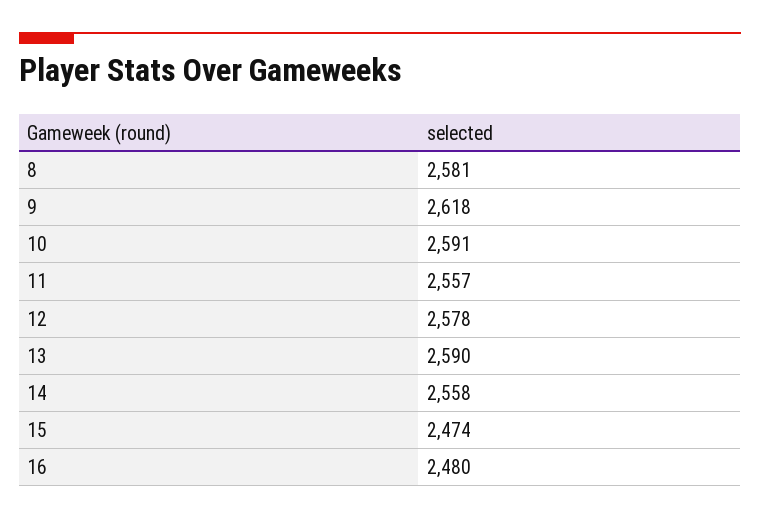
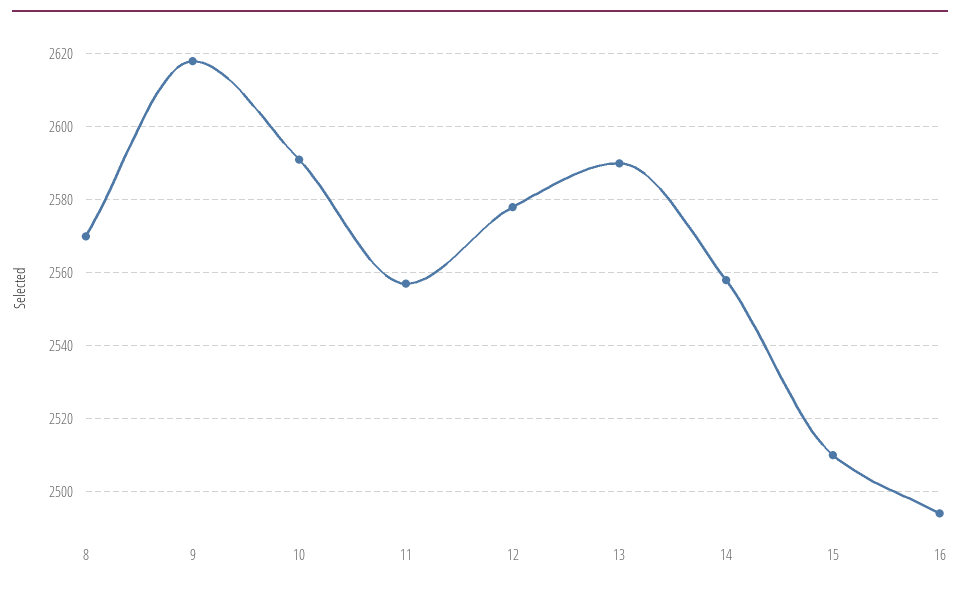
8: 2581 -> 2570
15: 2474 -> 2510
16: 2480 -> 2495

